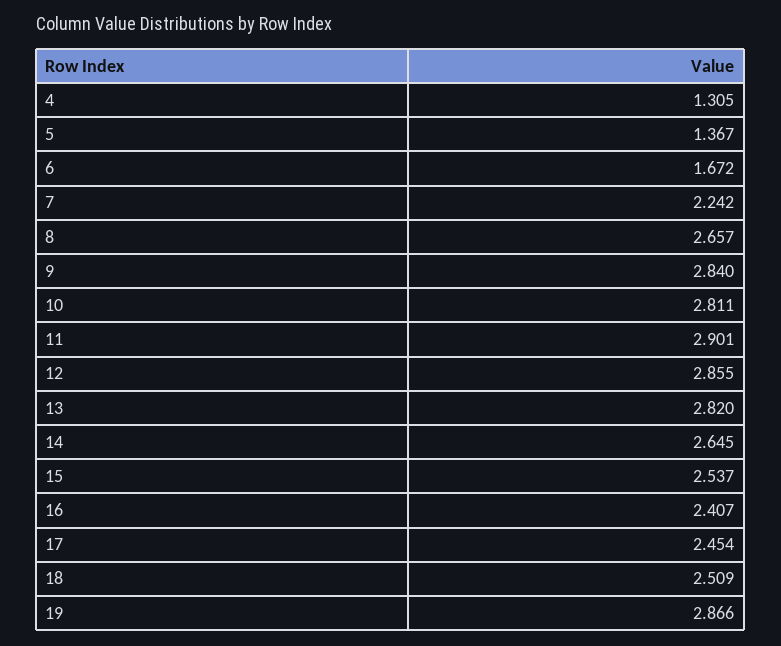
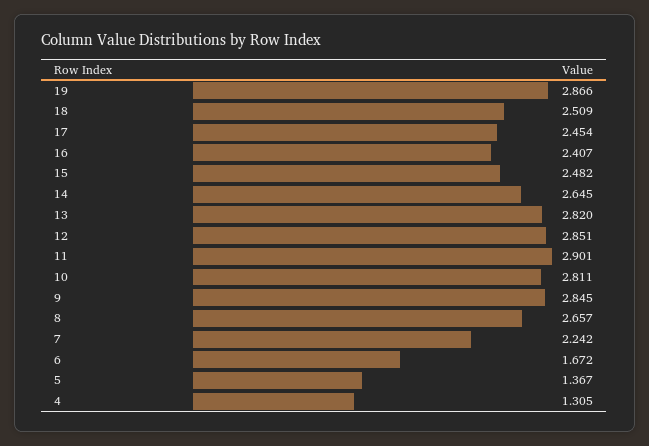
9: 2.84 -> 2.845
12: 2.855 -> 2.851
15: 2.537 -> 2.482

